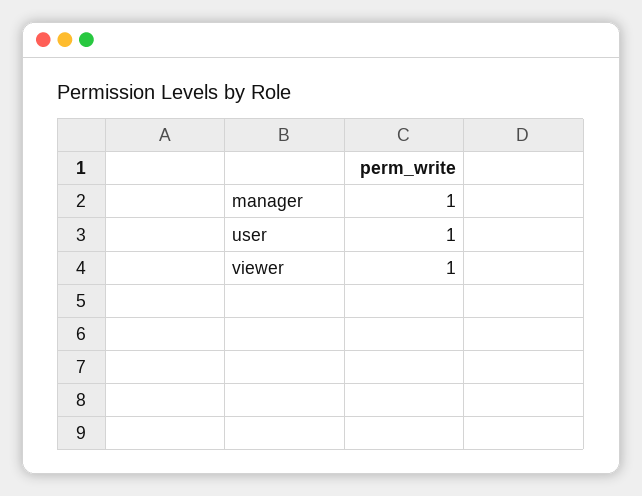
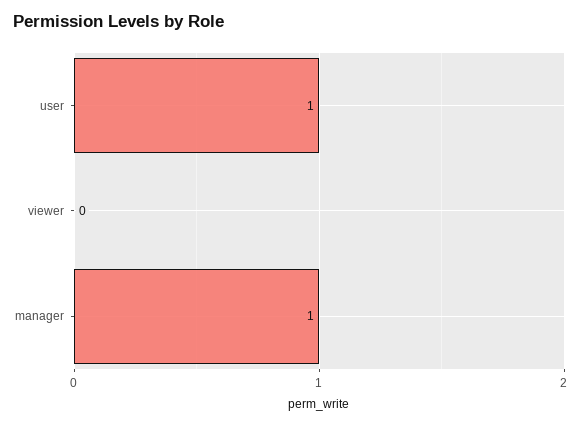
viewer: 1 -> 0

